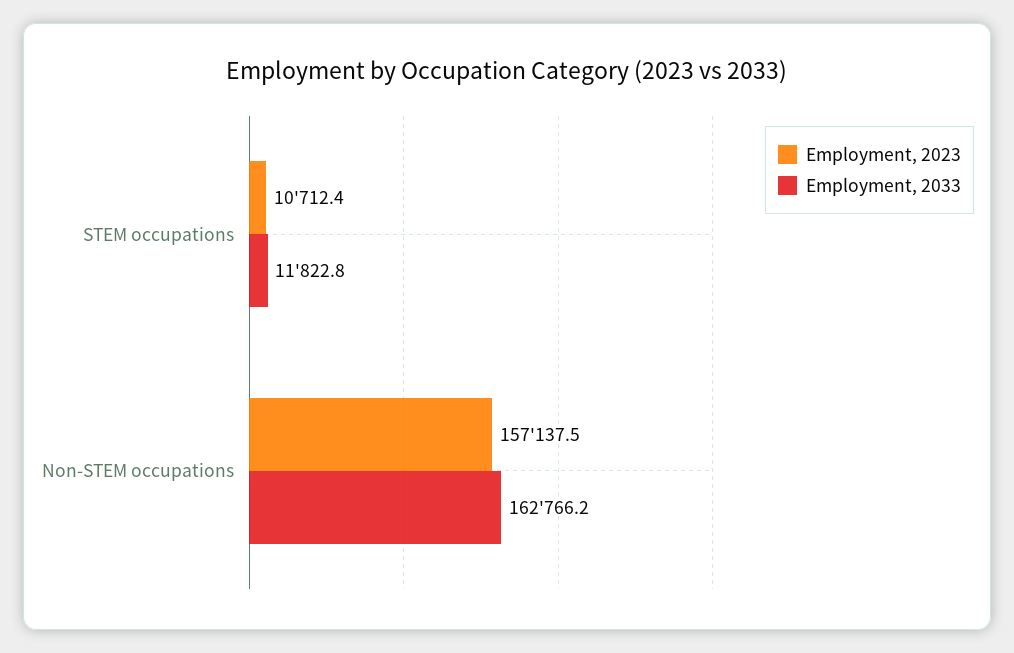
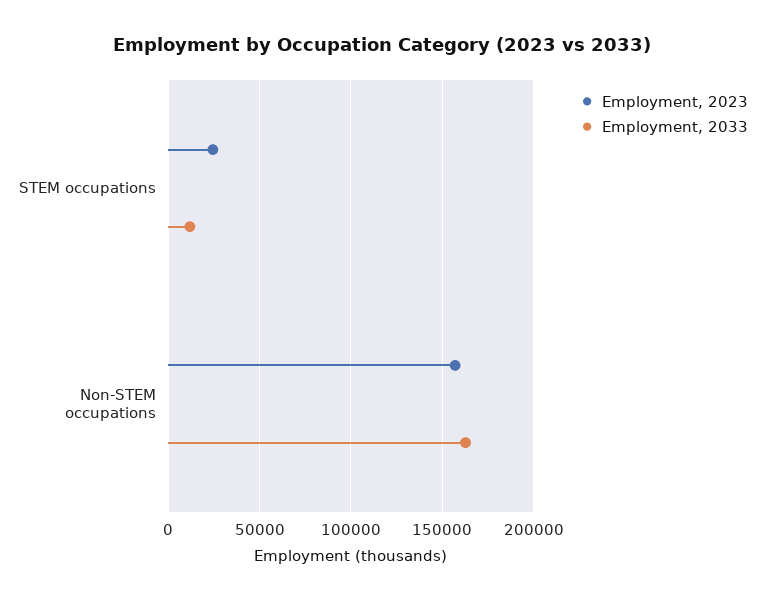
Employment, 2023, STEM occupations: 10712.4 -> 25000

